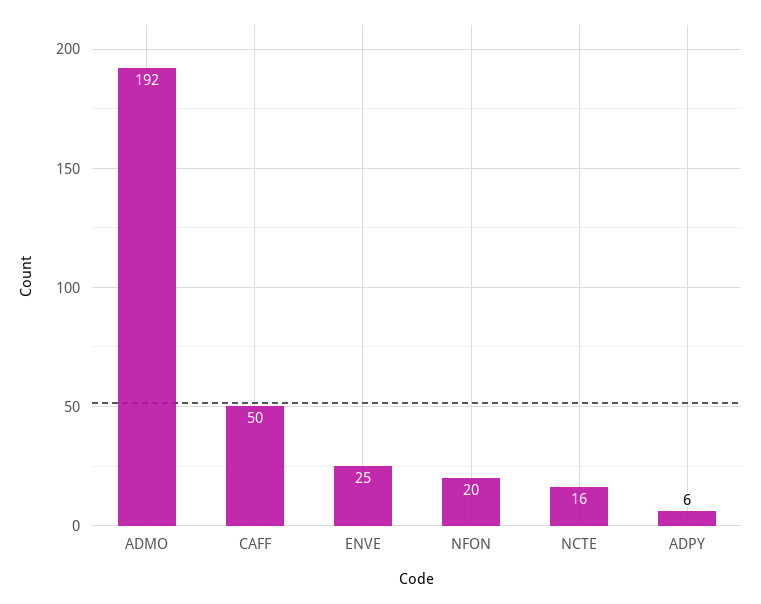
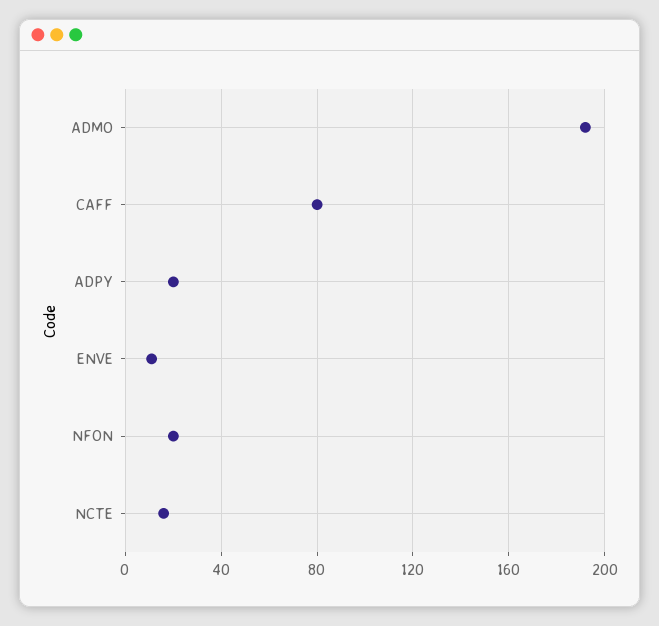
CAFF: 50 -> 80
ENVE: 25 -> 10
ADPY: 6 -> 20

